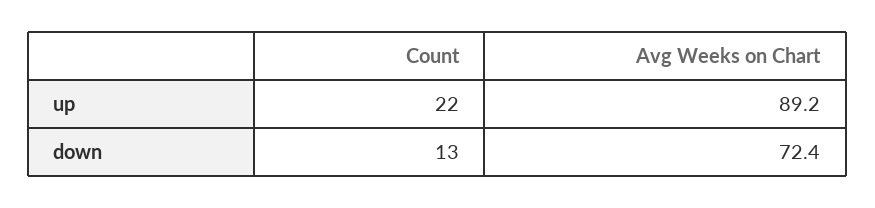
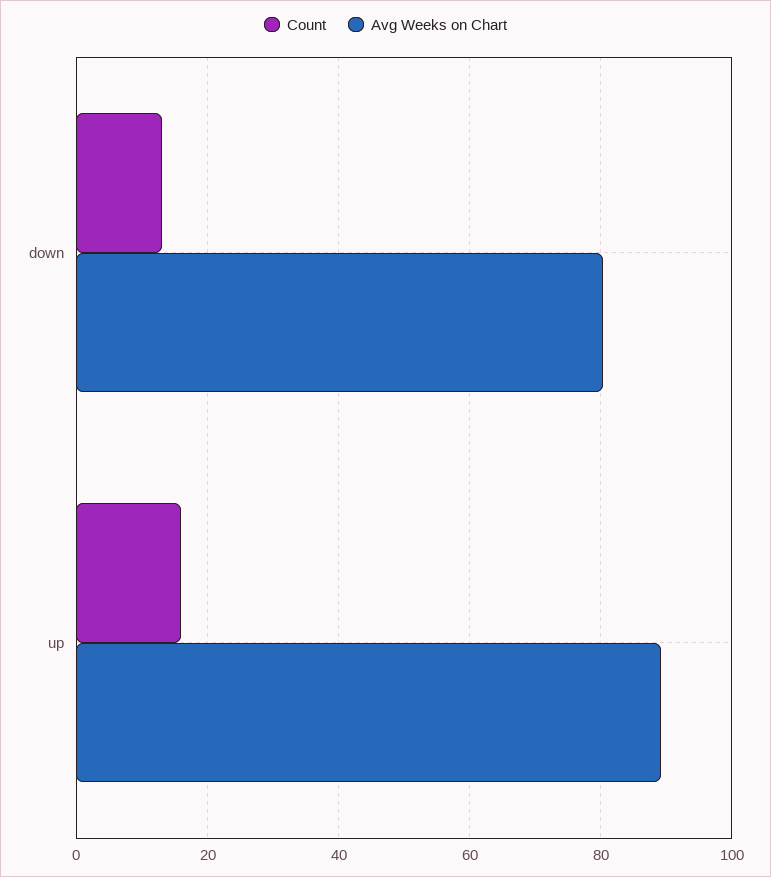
Count, up: 22 -> 16
Avg Weeks on Chart, down: 72.4 -> 80

